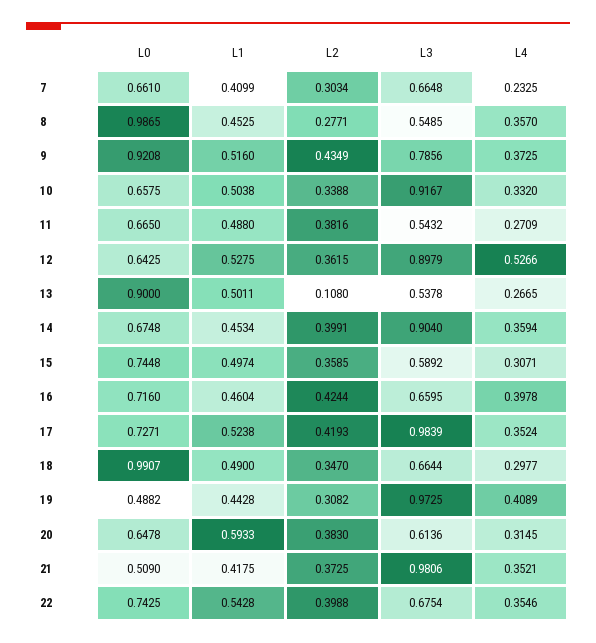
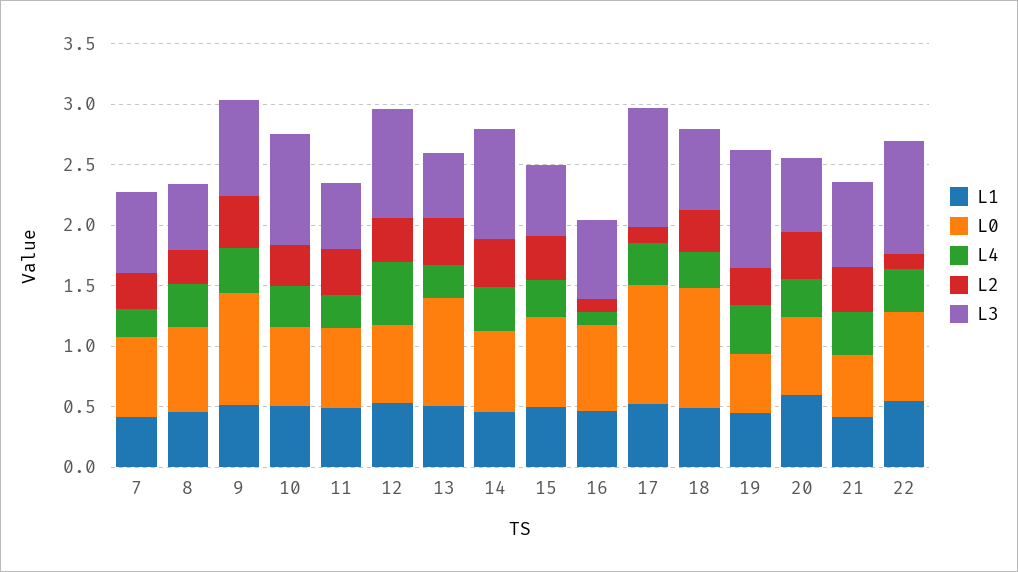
L0, 8: 0.9865 -> 0.7
L2, 13: 0.108 -> 0.4
L2, 16: 0.4244 -> 0.1
L4, 16: 0.3978 -> 0.1
L0, 17: 0.7271 -> 1
L2, 17: 0.4193 -> 0.1
L3, 21: 0.9806 -> 0.7
L2, 22: 0.3988 -> 0.1
L3, 22: 0.6754 -> 0.9

